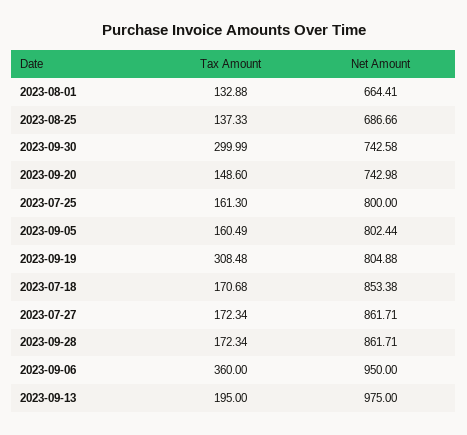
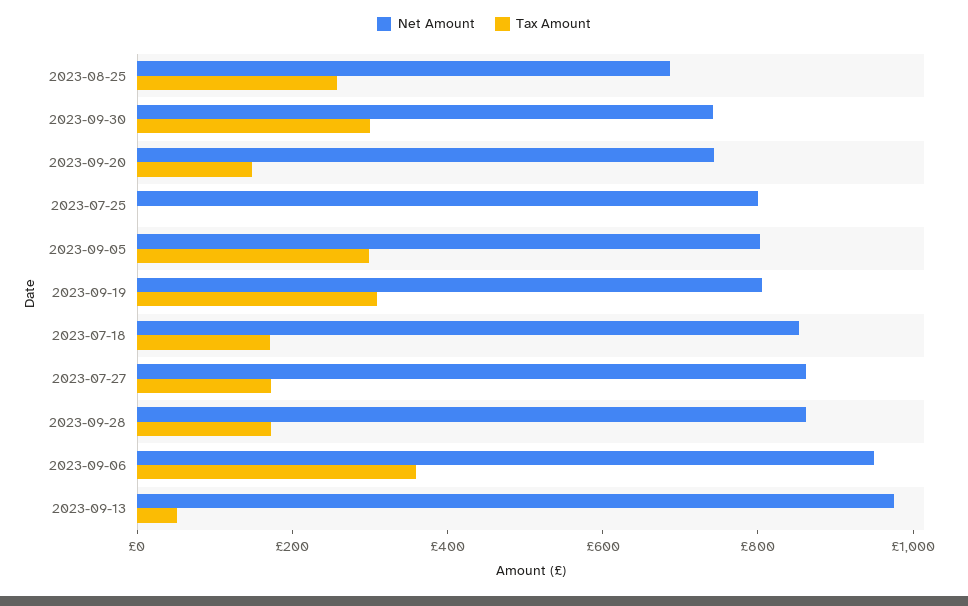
Tax Amount, 2023-08-01: 132.88 -> none
Net Amount, 2023-08-01: 664.41 -> none
Tax Amount, 2023-08-25: 137.33 -> 250
Tax Amount, 2023-07-25: 161.3 -> 0
Tax Amount, 2023-09-05: 160.49 -> 300
Tax Amount, 2023-09-13: 195 -> 50

